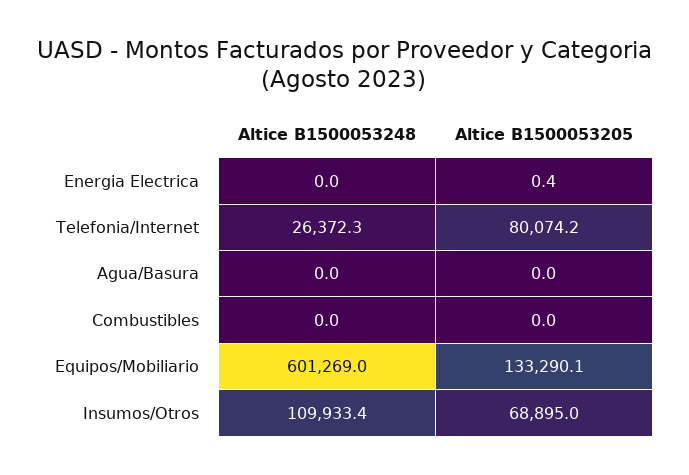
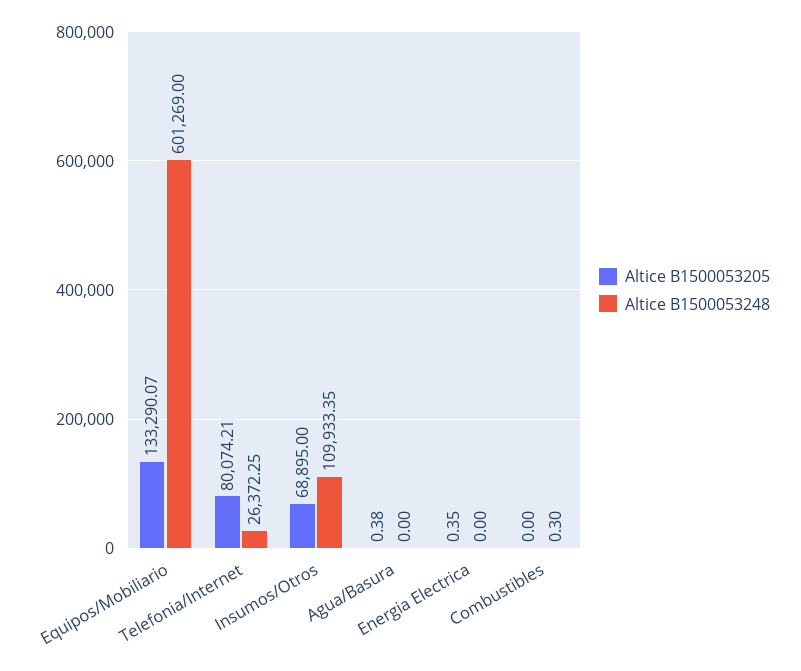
Altice B1500053205, Agua/Basura: 0 -> 0.38
Altice B1500053248, Combustibles: 0 -> 0.3

